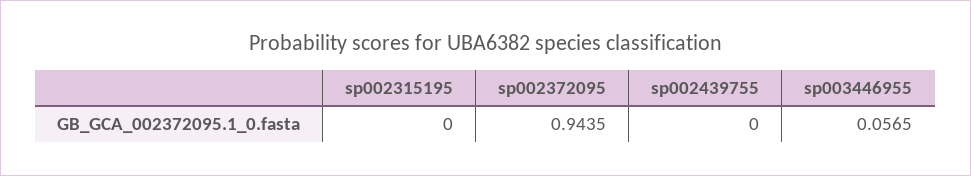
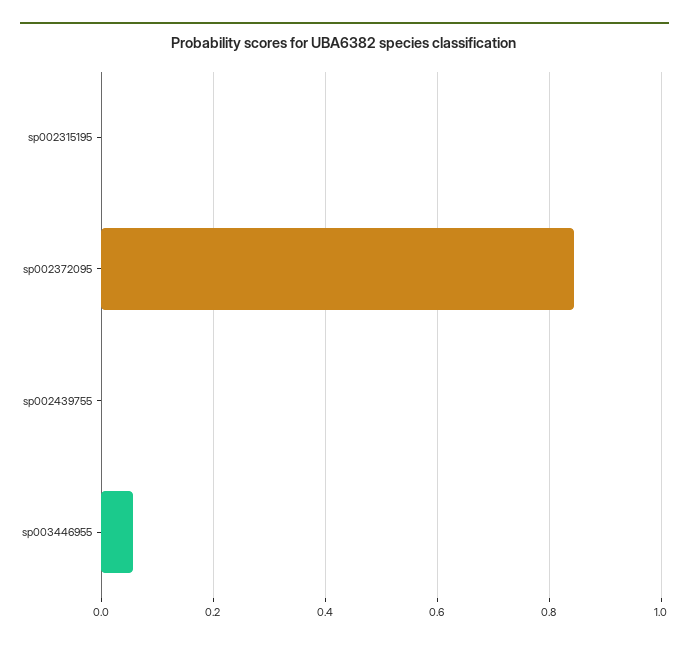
sp002372095: 0.9435 -> 0.84

